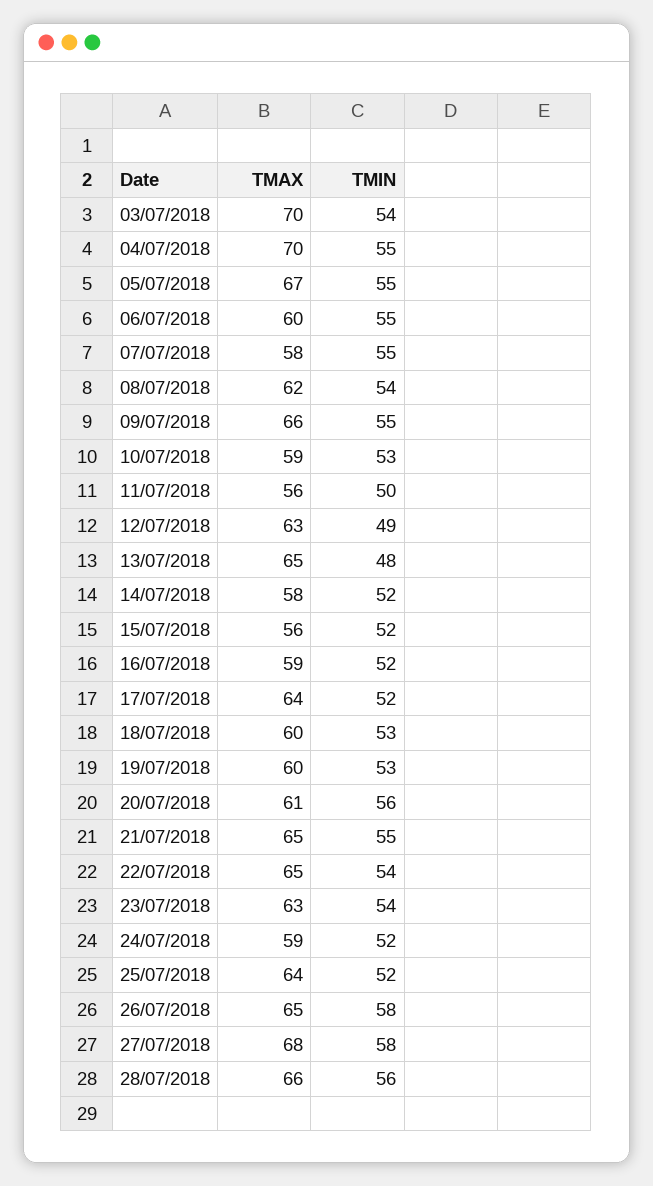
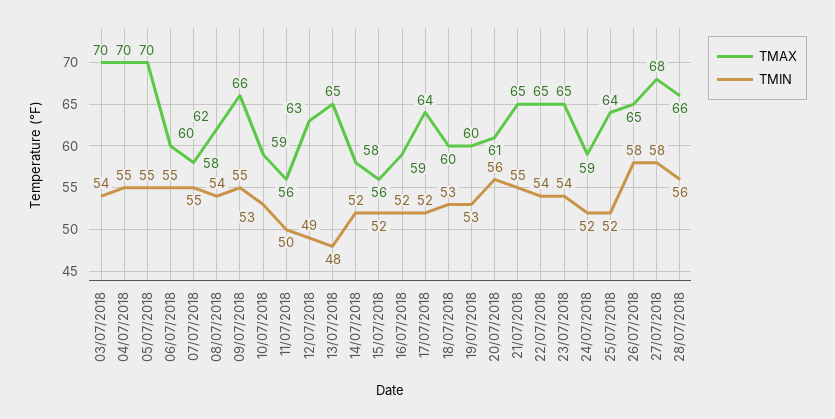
TMAX, 05/07/2018: 67 -> 70
TMAX, 23/07/2018: 63 -> 65

